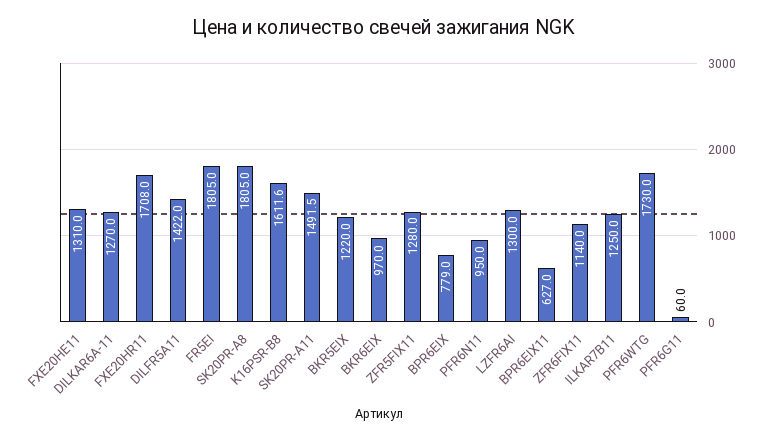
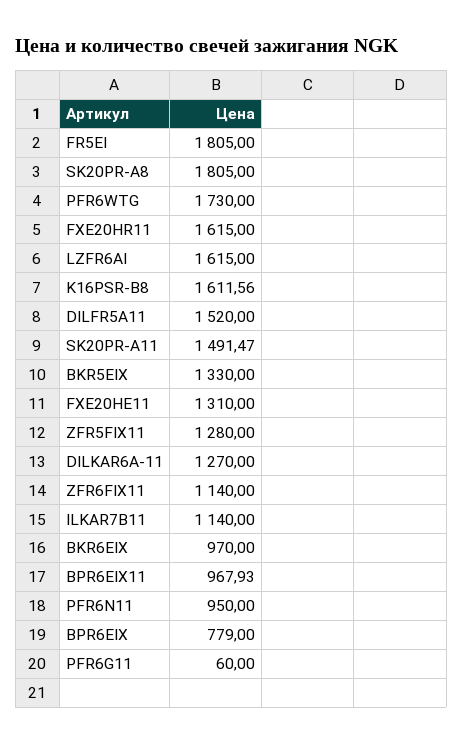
FXE20HR11: 1708 -> 1615
DILFR5A11: 1422 -> 1520
BKR5EIX: 1220 -> 1330
LZFR6AI: 1300 -> 1615
BPR6EIX11: 627 -> 967.93
ILKAR7B11: 1250 -> 1140

